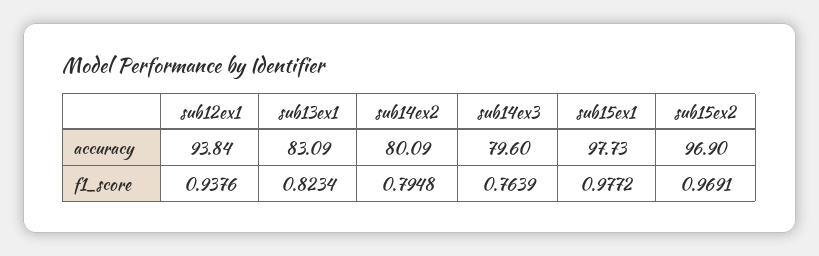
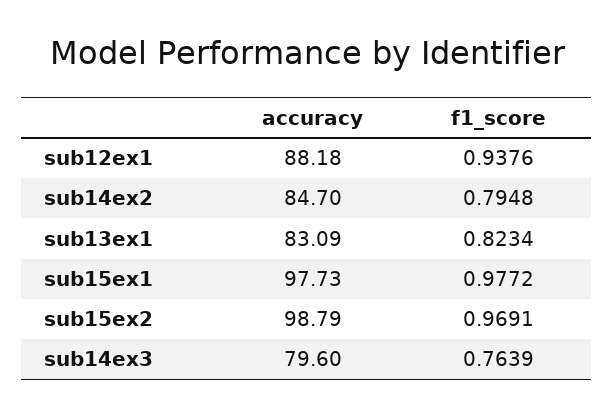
sub12ex1, accuracy: 93.84 -> 88.18
sub14ex2, accuracy: 80.09 -> 84.7
sub15ex2, accuracy: 96.9 -> 98.79

